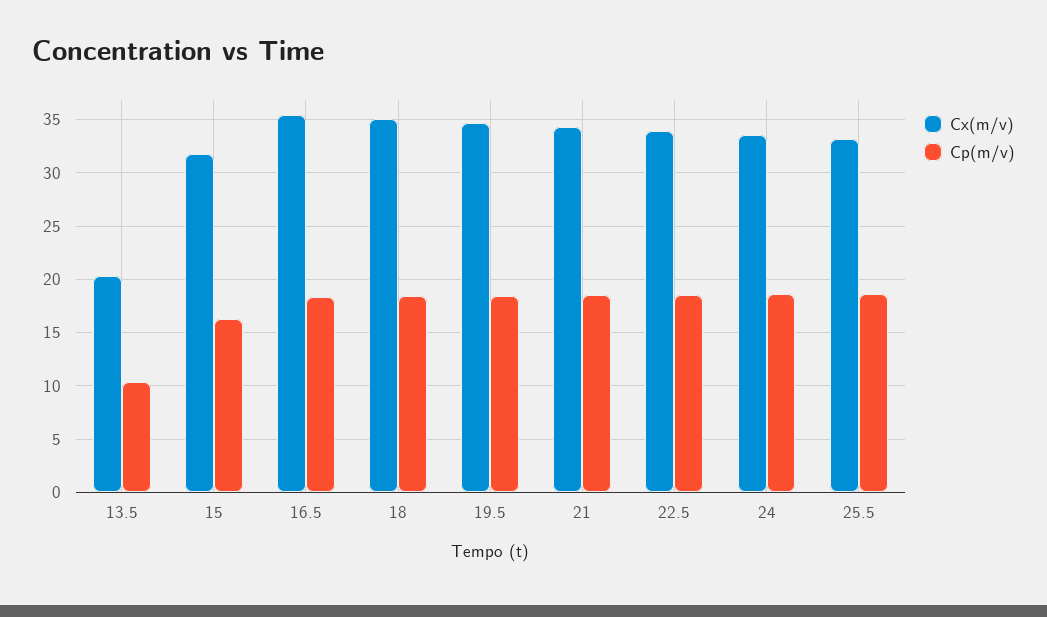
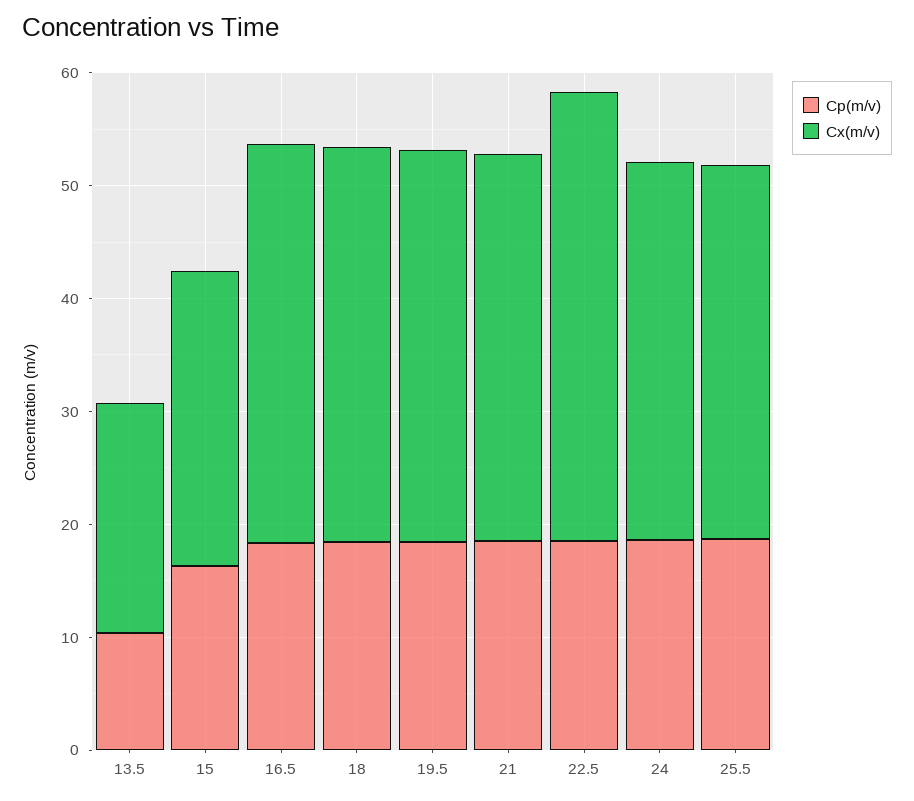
Cx(m/v), 15: 32 -> 26
Cx(m/v), 22.5: 34 -> 40

